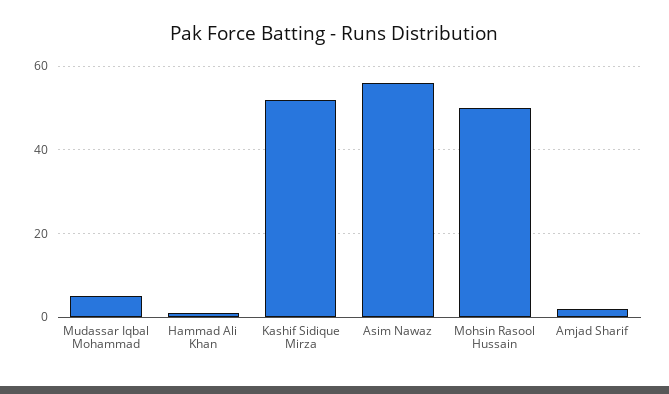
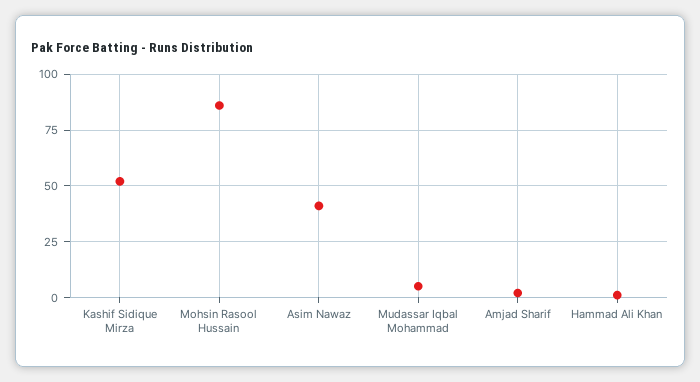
Asim Nawaz: 55 -> 40
Mohsin Rasool Hussain: 50 -> 85

